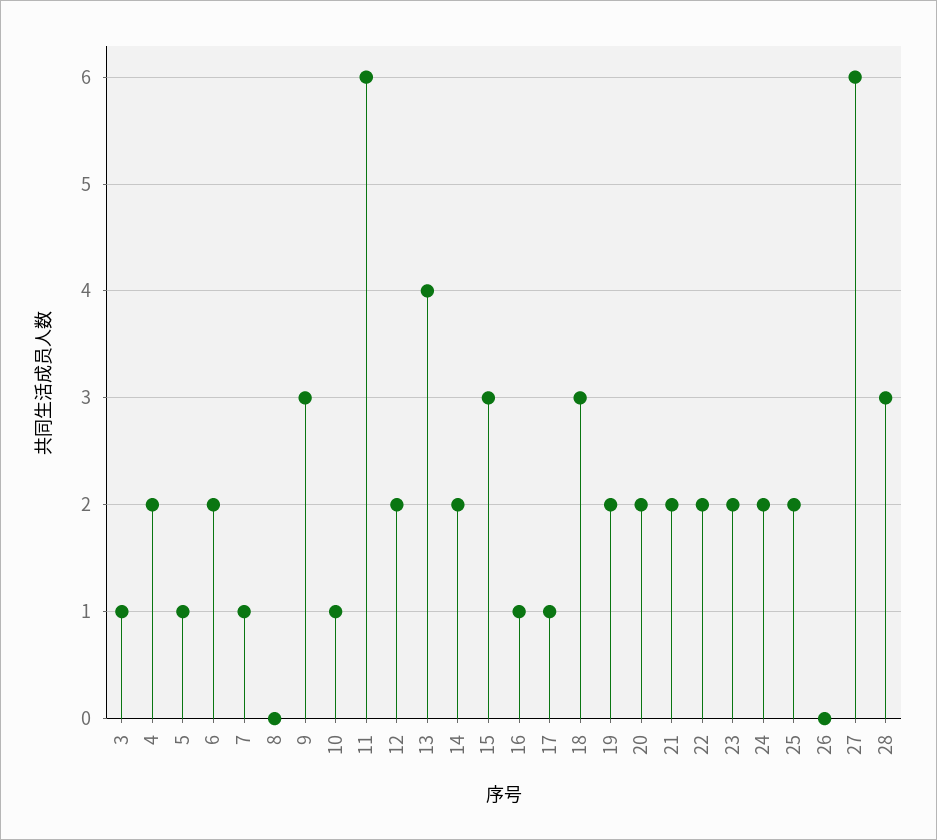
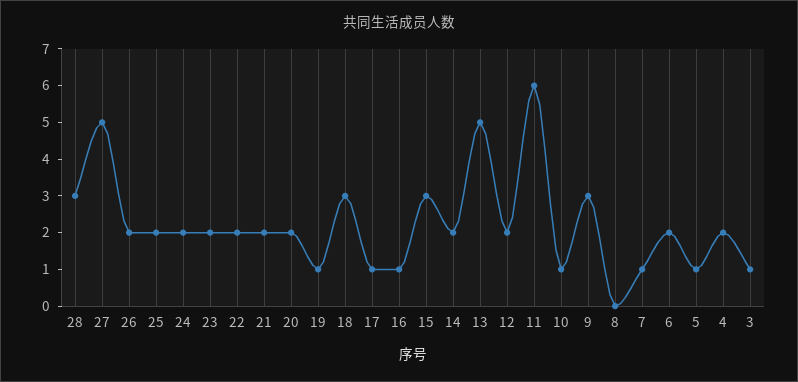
13: 4 -> 5
19: 2 -> 1
26: 0 -> 2
27: 6 -> 5

